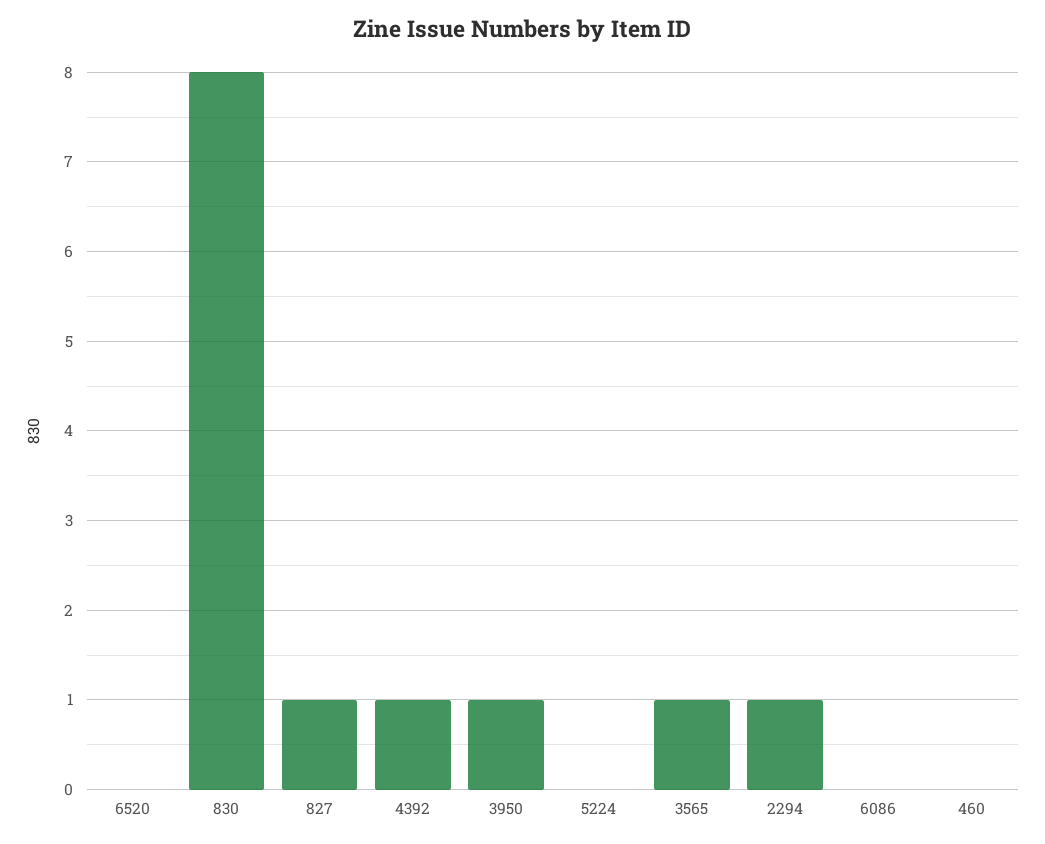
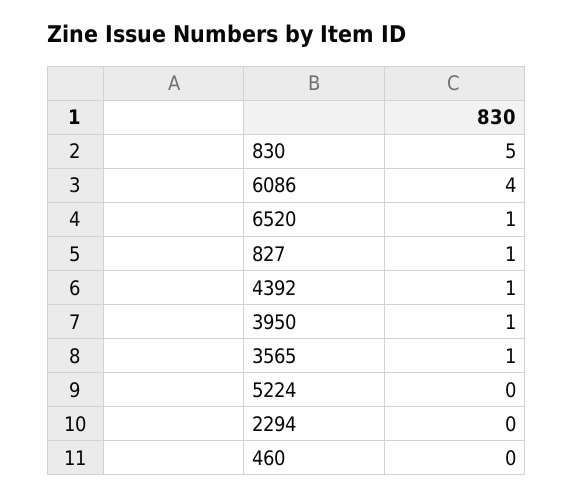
6520: 0 -> 1
830: 8 -> 5
2294: 1 -> 0
6086: 0 -> 4

